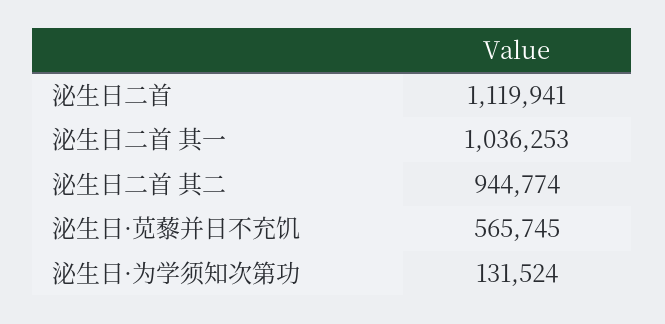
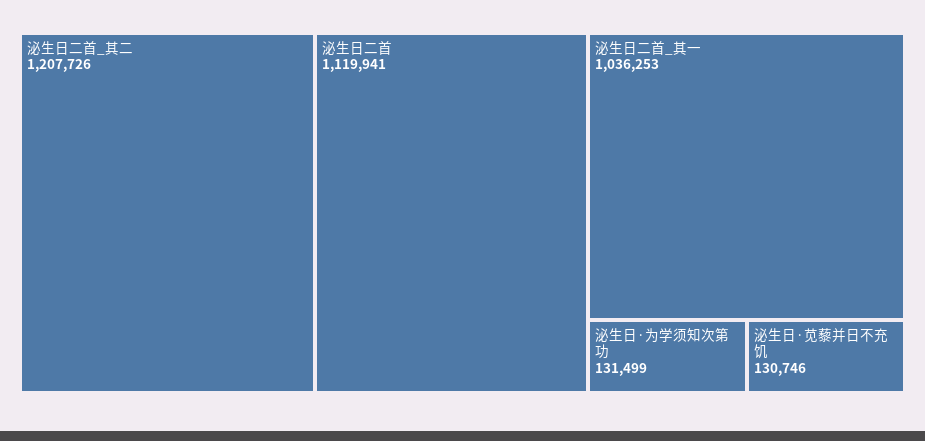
泌生日二首 其二: 944774 -> 1207726
泌生日·苋藜并日不充饥: 565745 -> 130746
泌生日·为学须知次第功: 131524 -> 131499

